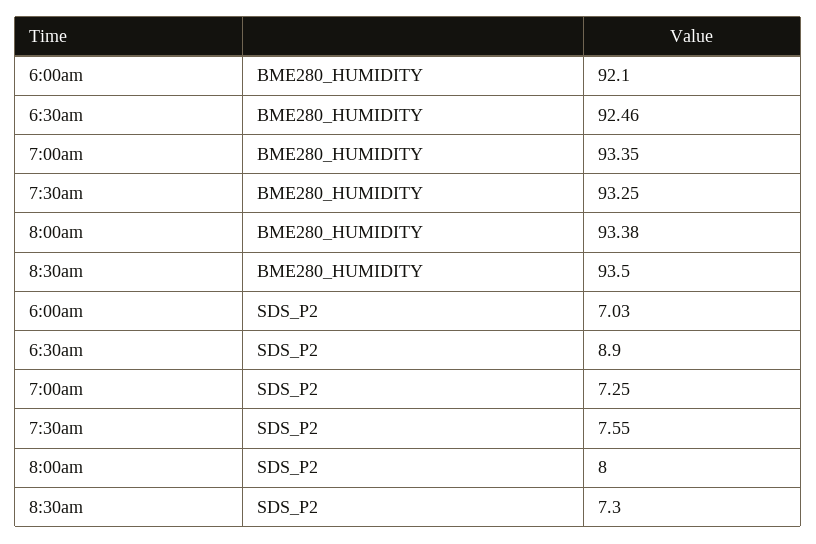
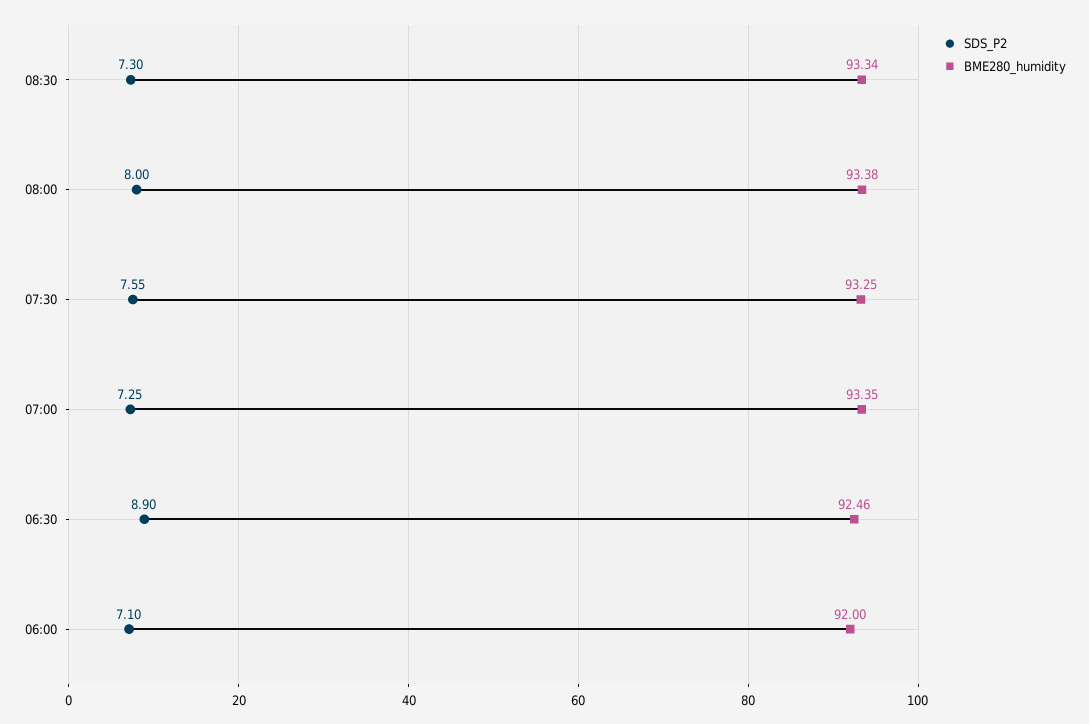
BME280_HUMIDITY, 6:00am: 92.1 -> 92
BME280_HUMIDITY, 8:30am: 93.5 -> 93.34
SDS_P2, 6:00am: 7.03 -> 7.1

